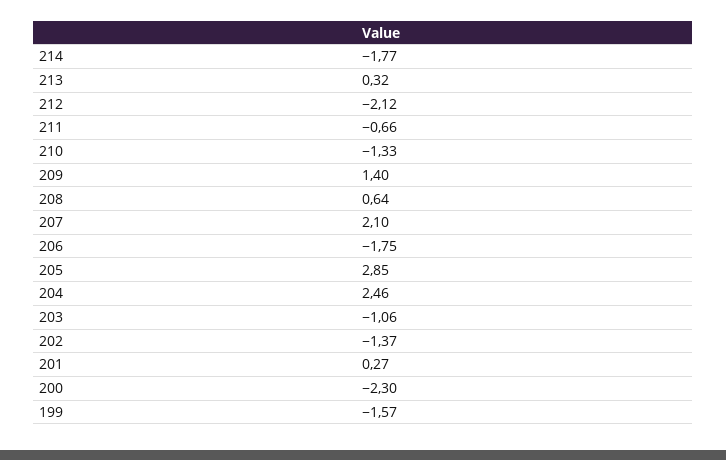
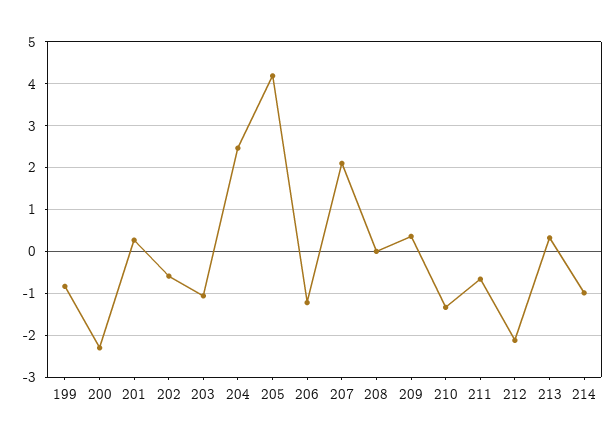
214: -1.77 -> -1
209: 1.4 -> 0.4
208: 0.64 -> 0
206: -1.75 -> -1.2
205: 2.85 -> 4.2
202: -1.37 -> -0.6
199: -1.57 -> -0.8

